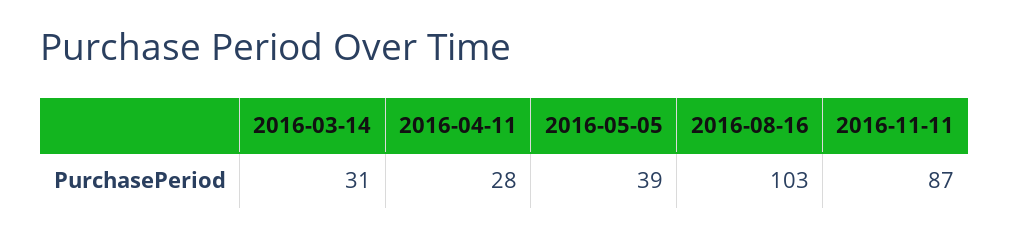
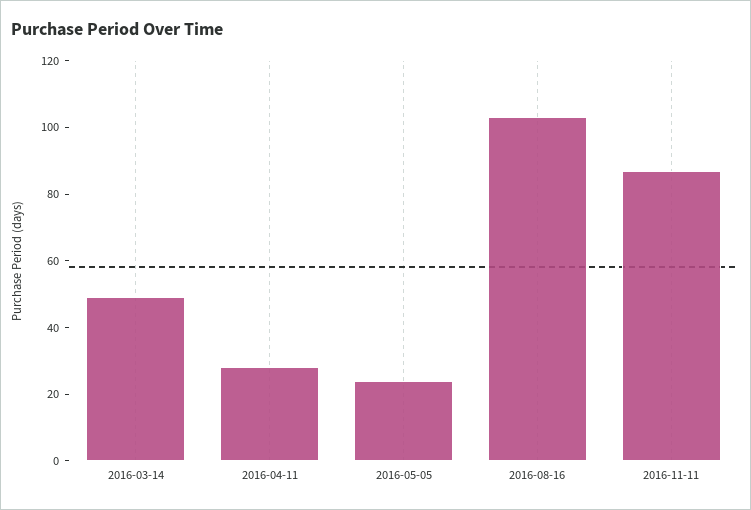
2016-03-14: 31 -> 50
2016-05-05: 39 -> 25

